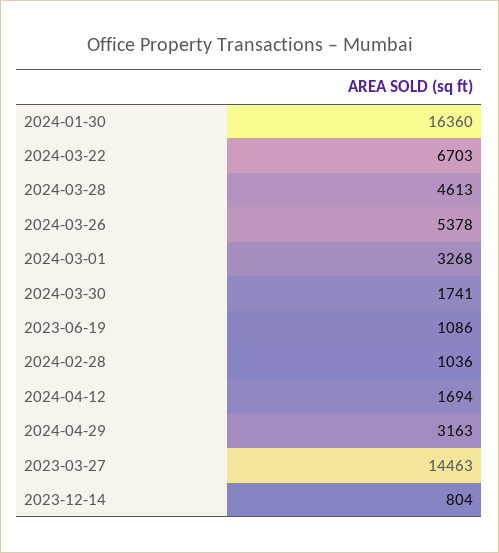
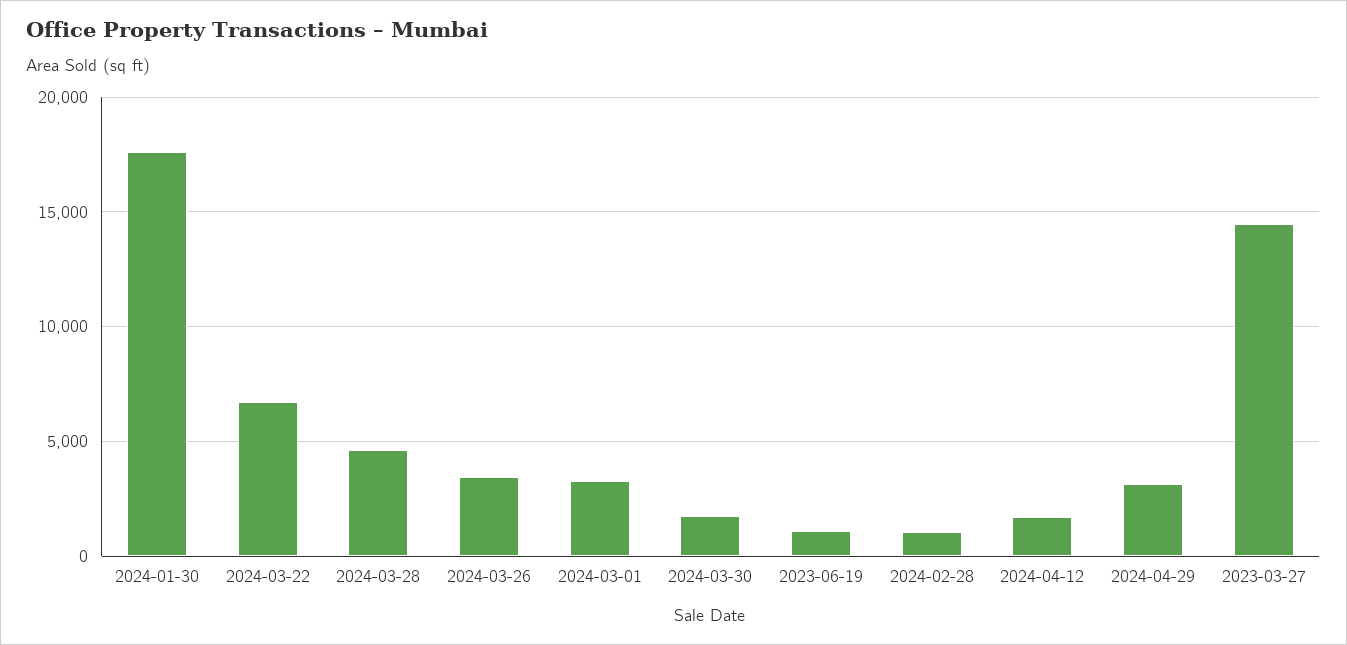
2024-01-30: 16360 -> 17500
2024-03-26: 5378 -> 3500
2023-12-14: 804 -> none

